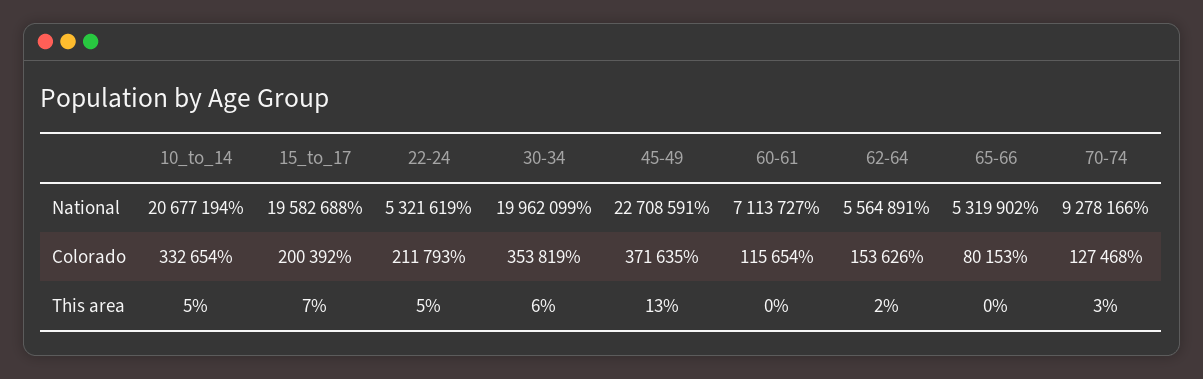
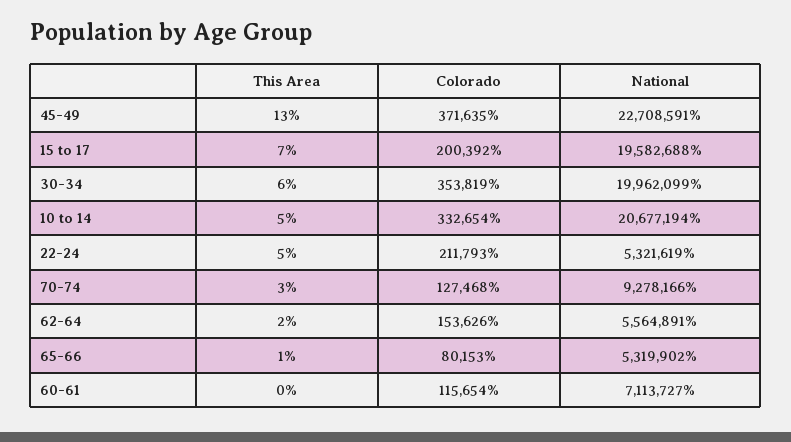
65-66, This area: 0 -> 1

